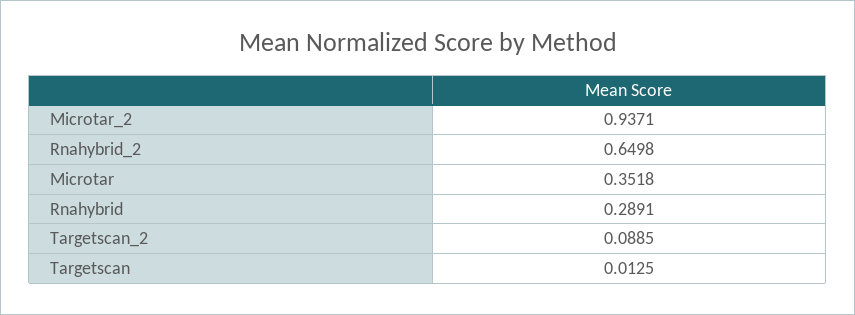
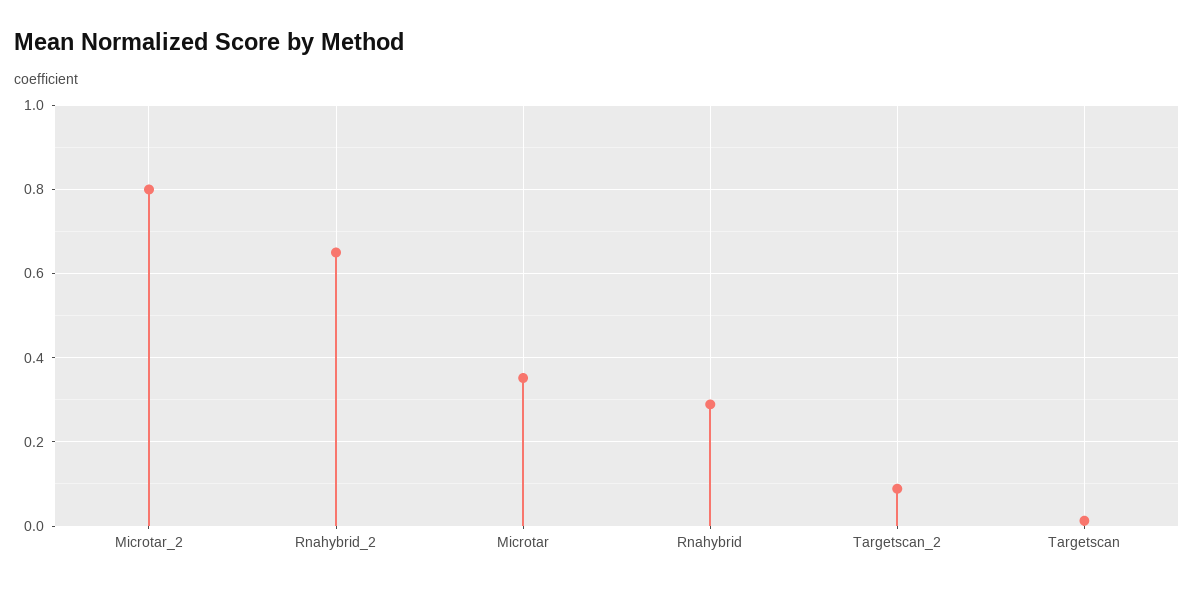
Microtar_2: 0.9371 -> 0.8

